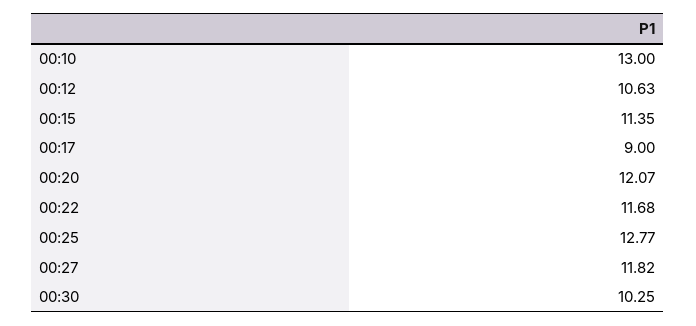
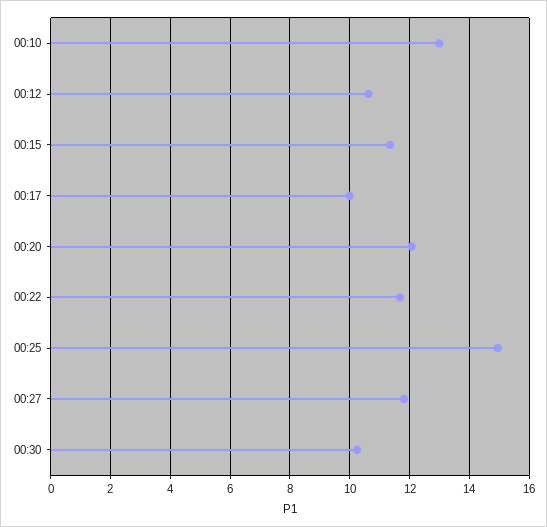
00:17: 9 -> 10
00:25: 12.77 -> 15

